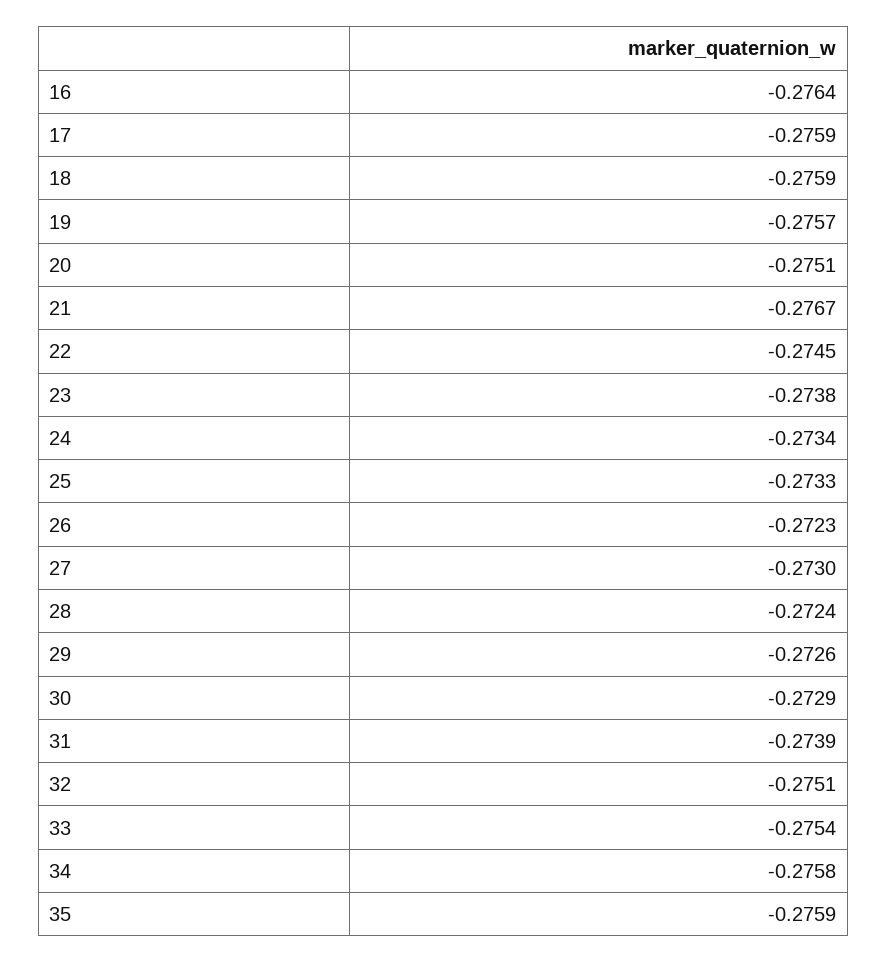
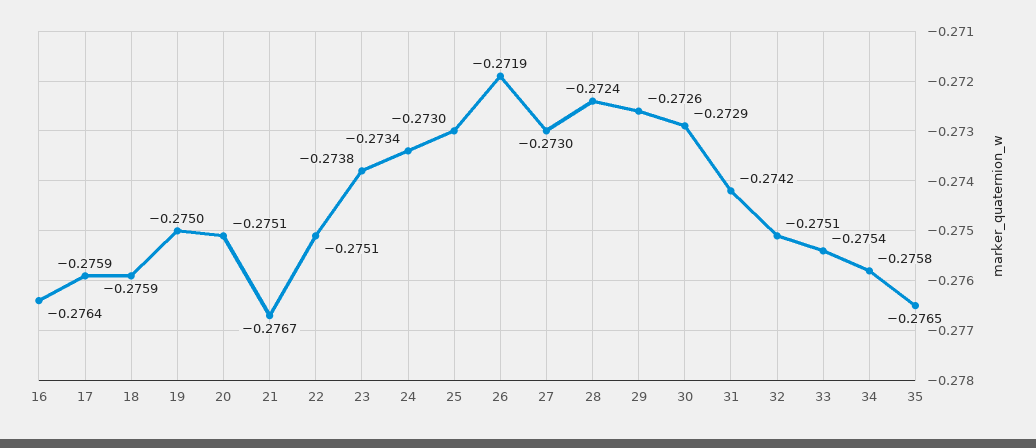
19: -0.2757 -> -0.275
22: -0.2745 -> -0.2751
25: -0.2733 -> -0.273
26: -0.2723 -> -0.2719
31: -0.2739 -> -0.2742
35: -0.2759 -> -0.2765

